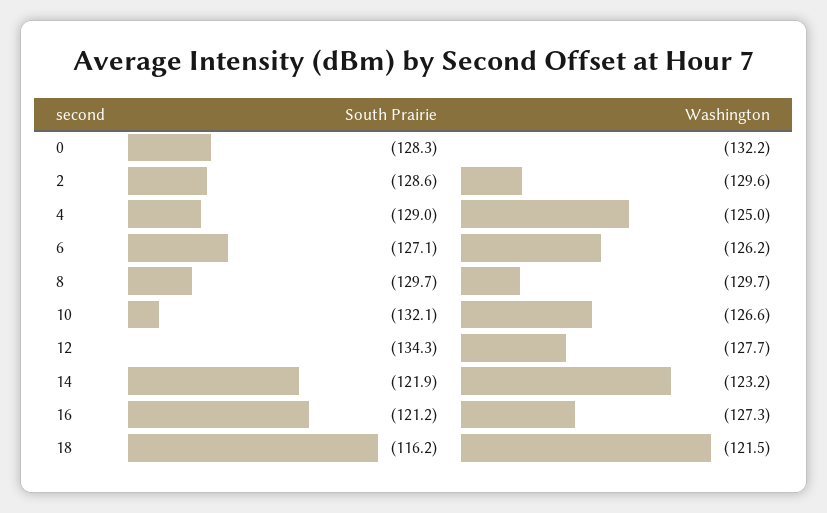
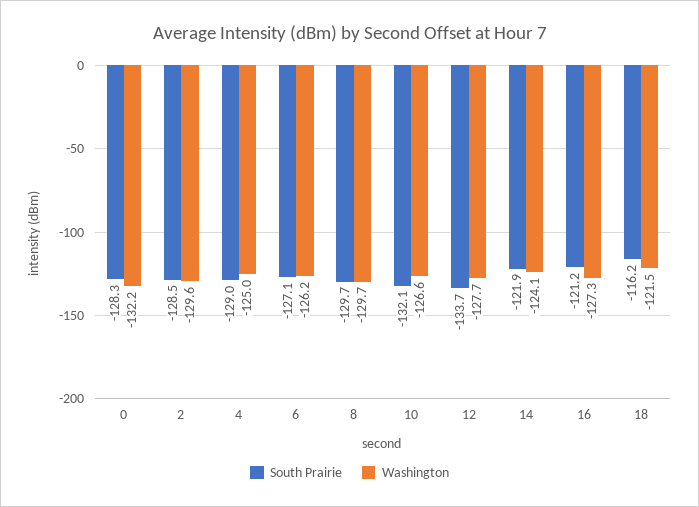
South Prairie, 2: -128.6 -> -128.5
South Prairie, 12: -134.3 -> -133.7
Washington, 14: -123.2 -> -124.1

